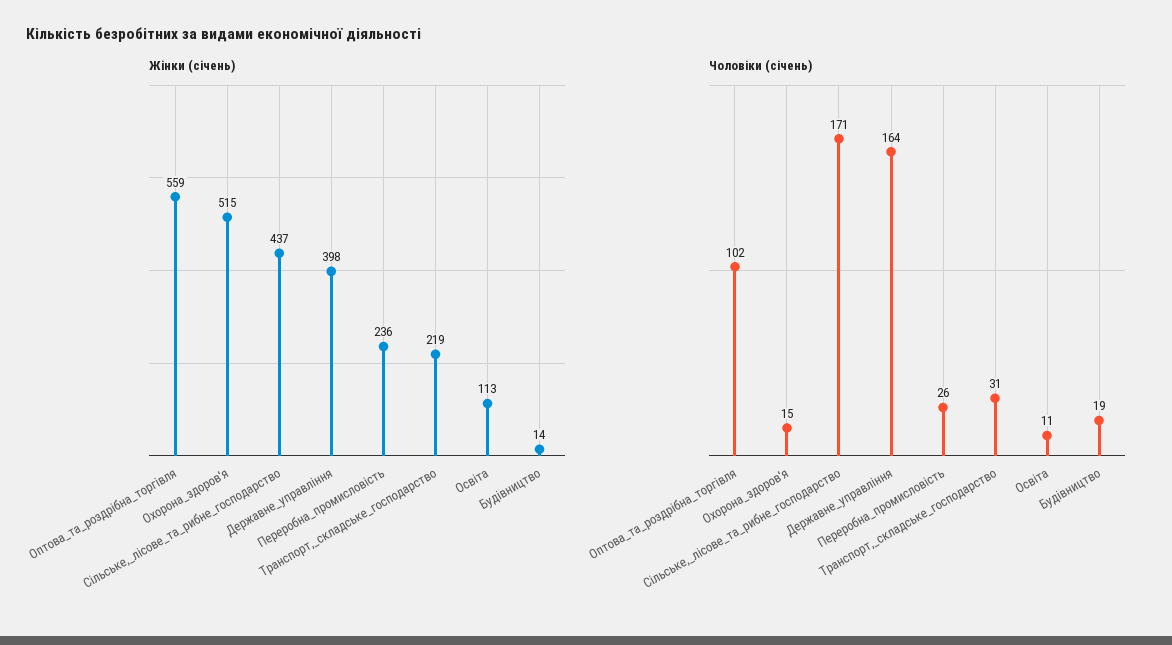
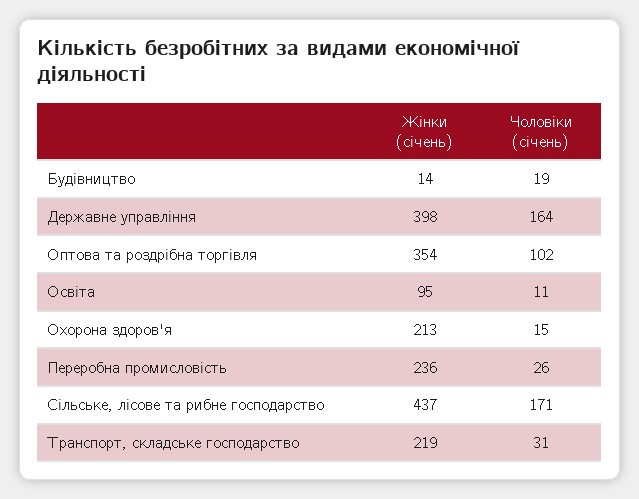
Жінки (січень), Оптова_та_роздрібна_торгівля: 559 -> 354
Жінки (січень), Охорона_здоров'я: 515 -> 213
Жінки (січень), Освіта: 113 -> 95

